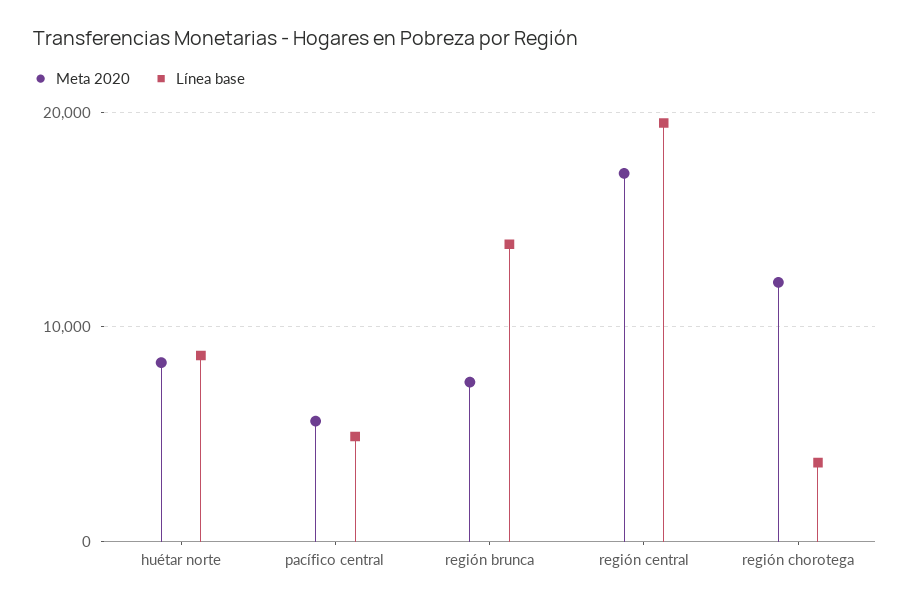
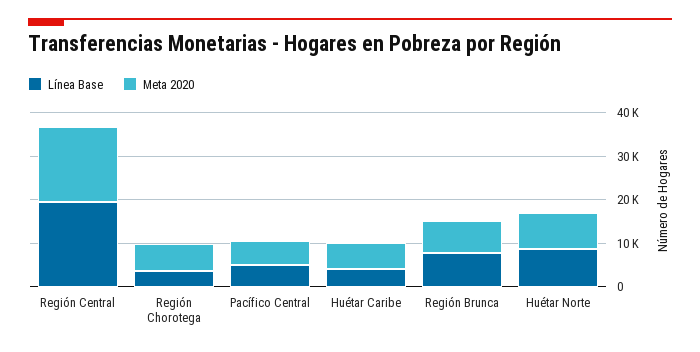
Línea base, región brunca: 14000 -> 8000
Meta 2020, región chorotega: 12000 -> 6000
Línea base, Huétar Caribe: none -> 4000
Meta 2020, Huétar Caribe: none -> 6000

